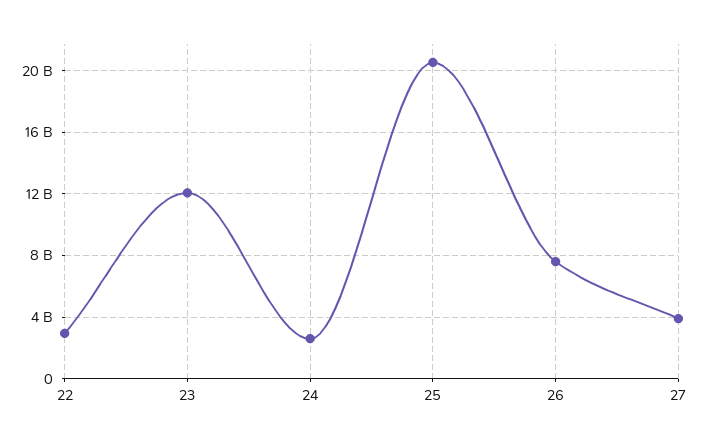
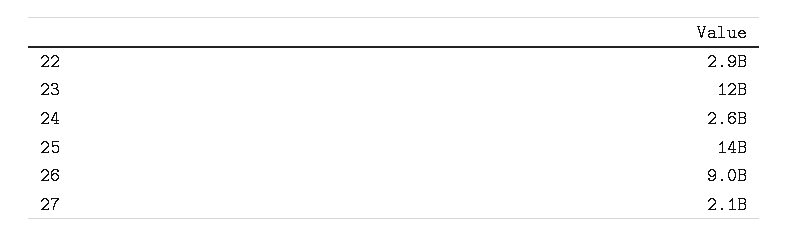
25: 20500000000 -> 14000000000
26: 7500000000 -> 9000000000
27: 4000000000 -> 2100000000

